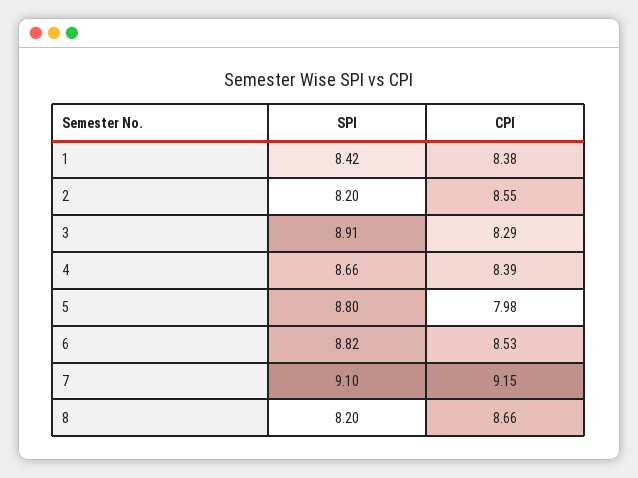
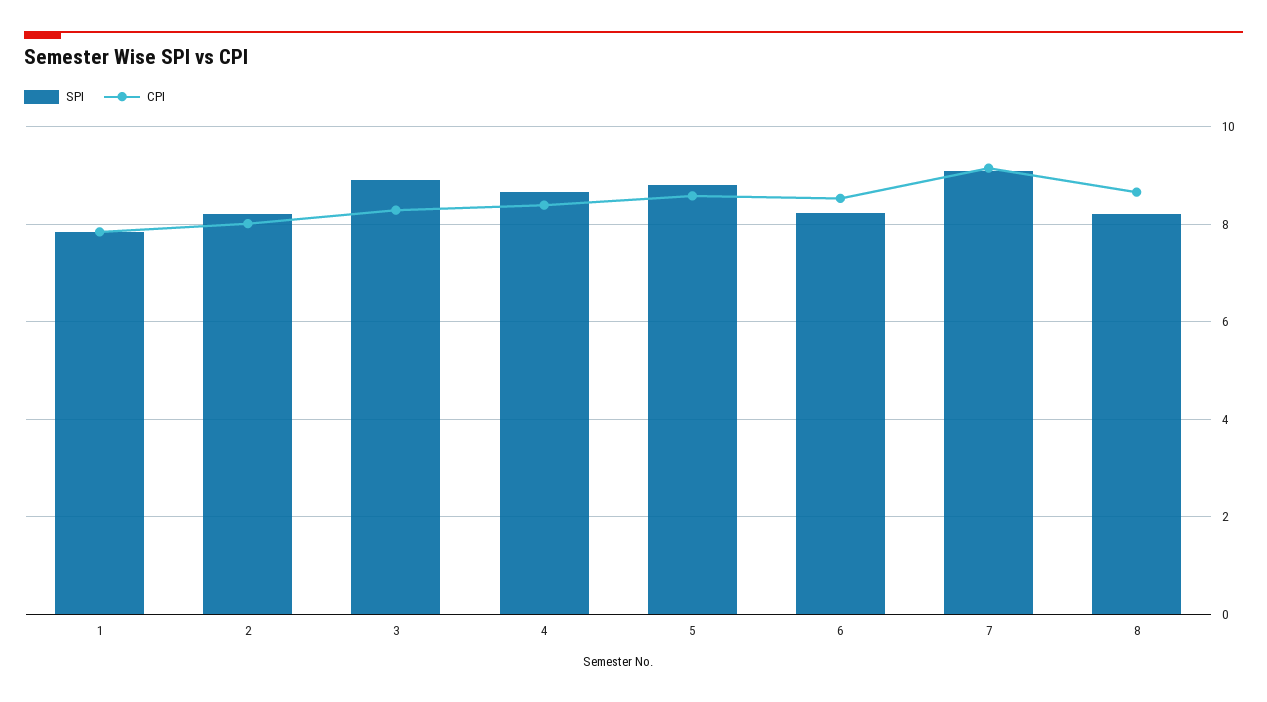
SPI, 1: 8.42 -> 7.8
CPI, 1: 8.38 -> 7.8
CPI, 2: 8.55 -> 8
CPI, 5: 7.98 -> 8.6
SPI, 6: 8.82 -> 8.2

